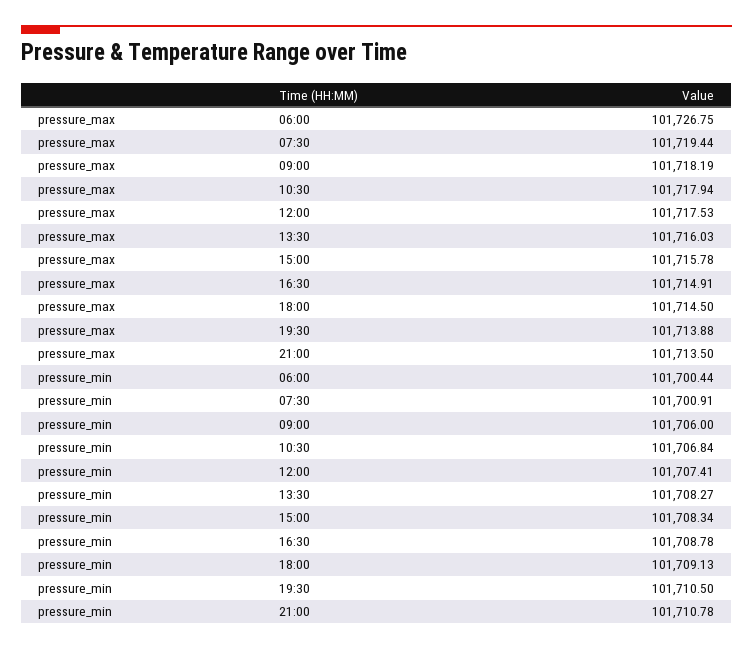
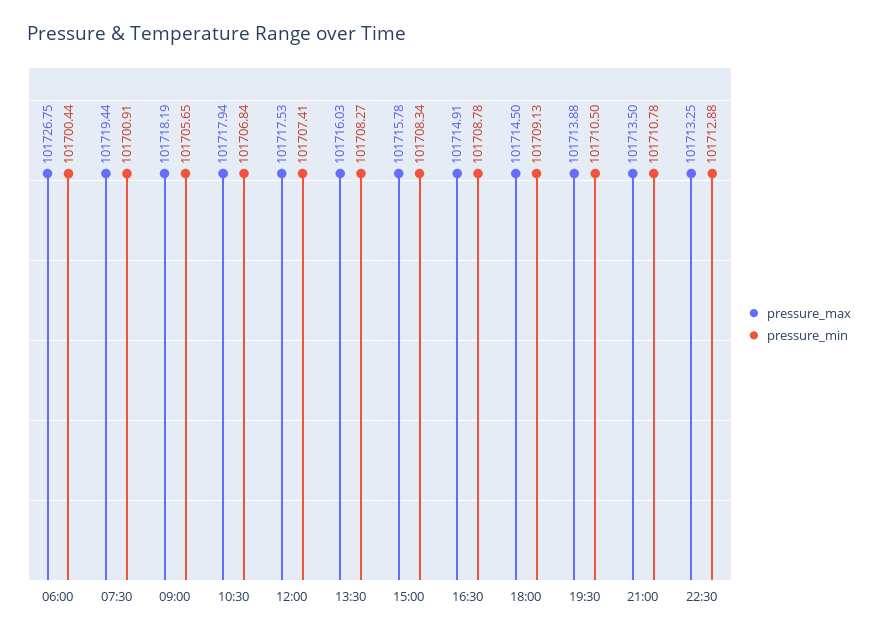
pressure_min, 09:00: 101706 -> 101705.65
pressure_max, 22:30: none -> 101713.25
pressure_min, 22:30: none -> 101712.88

